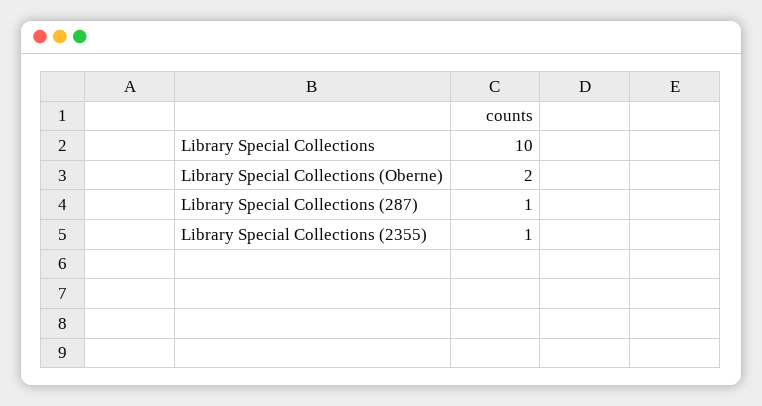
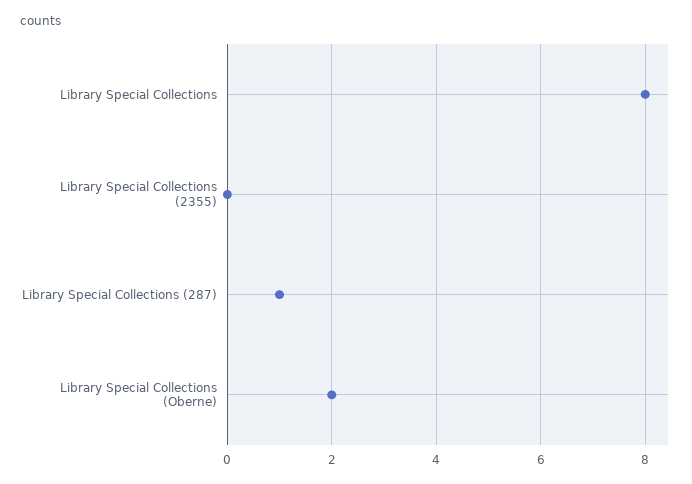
Library Special Collections: 10 -> 8
Library Special Collections (2355): 1 -> 0

